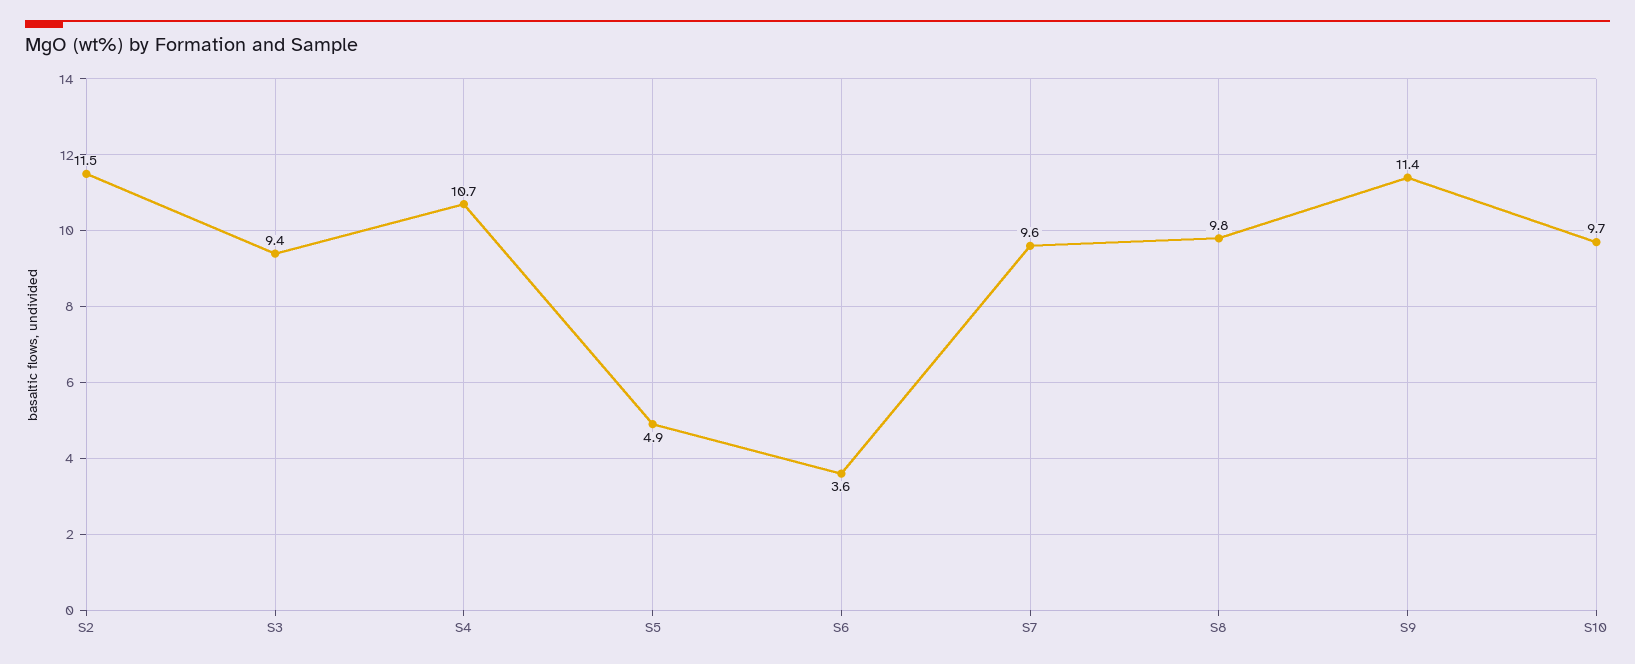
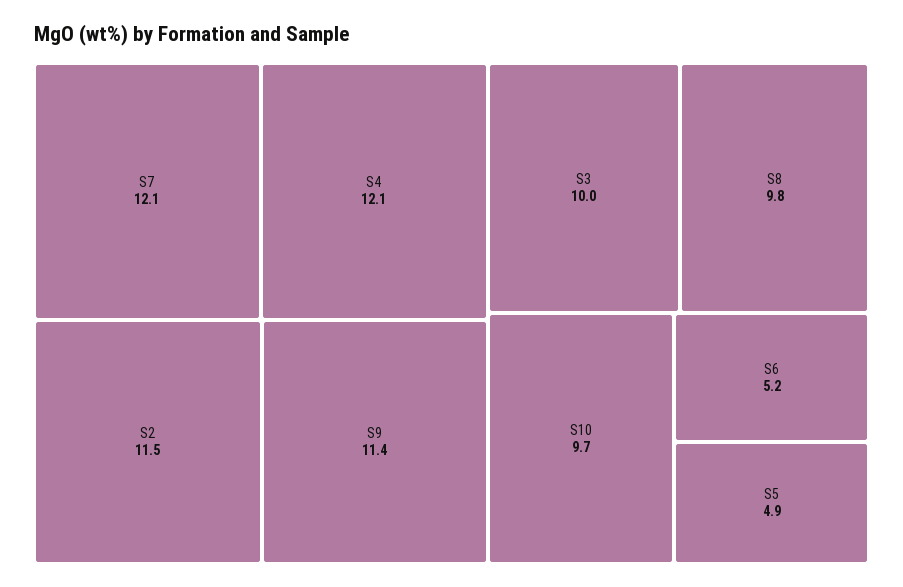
S3: 9.4 -> 10
S4: 10.7 -> 12.1
S6: 3.6 -> 5.2
S7: 9.6 -> 12.1

